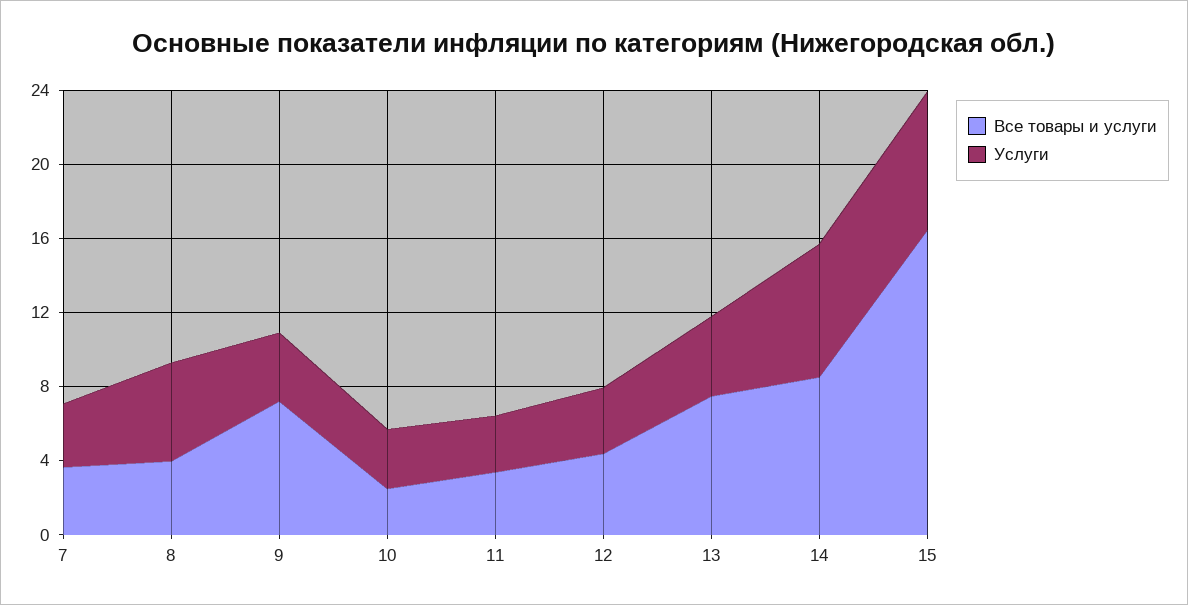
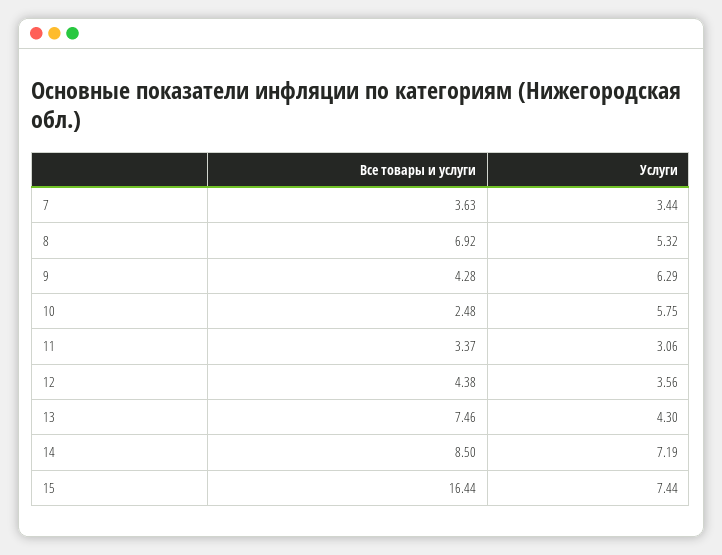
Все товары и услуги, 8: 4 -> 6.92
Все товары и услуги, 9: 7 -> 4.28
Услуги, 9: 4 -> 6.29
Услуги, 10: 3 -> 5.75

